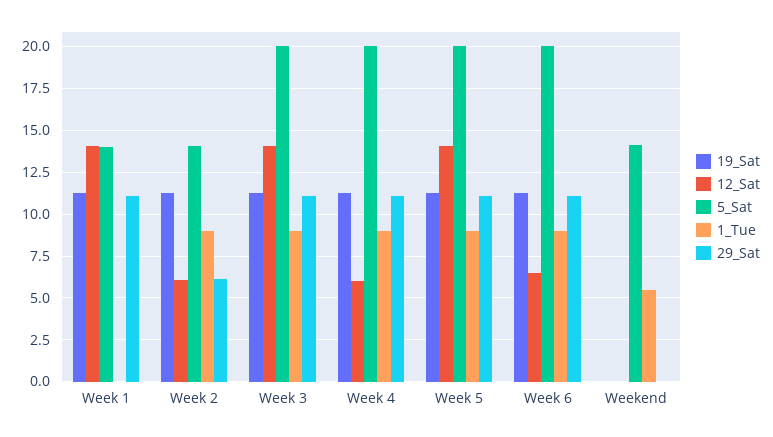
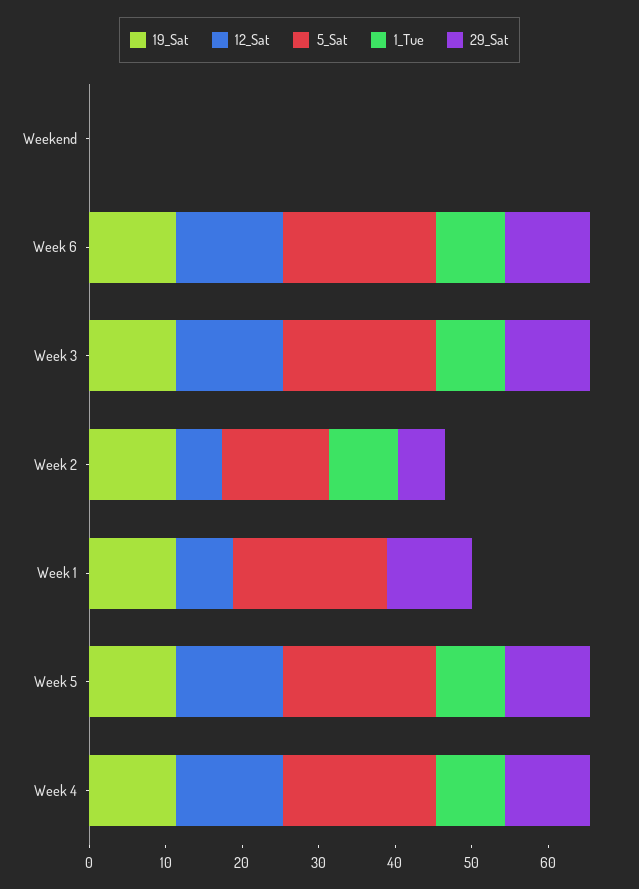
12_Sat, Week 1: 14 -> 8
5_Sat, Week 1: 14 -> 20
12_Sat, Week 4: 6 -> 14
12_Sat, Week 6: 6.5 -> 14
5_Sat, Weekend: 14 -> 0
1_Tue, Weekend: 5.5 -> 0

